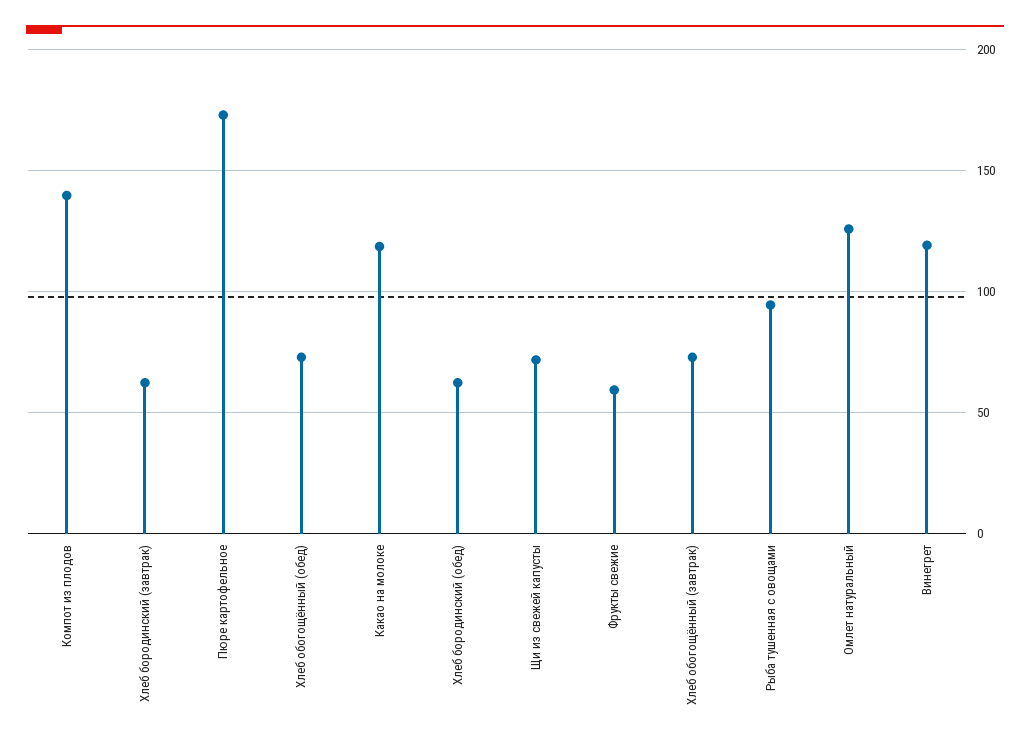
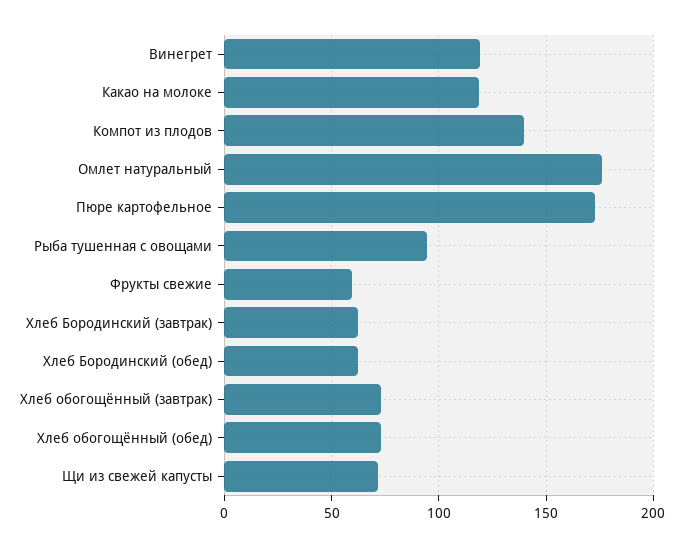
Омлет натуральный: 125 -> 175

